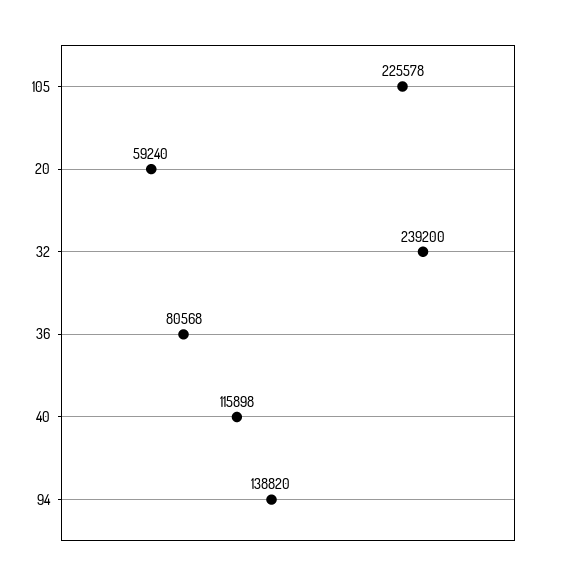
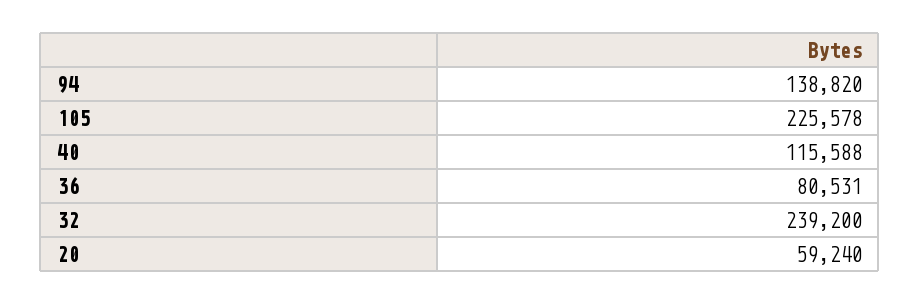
36: 80568 -> 80531
40: 115898 -> 115588

